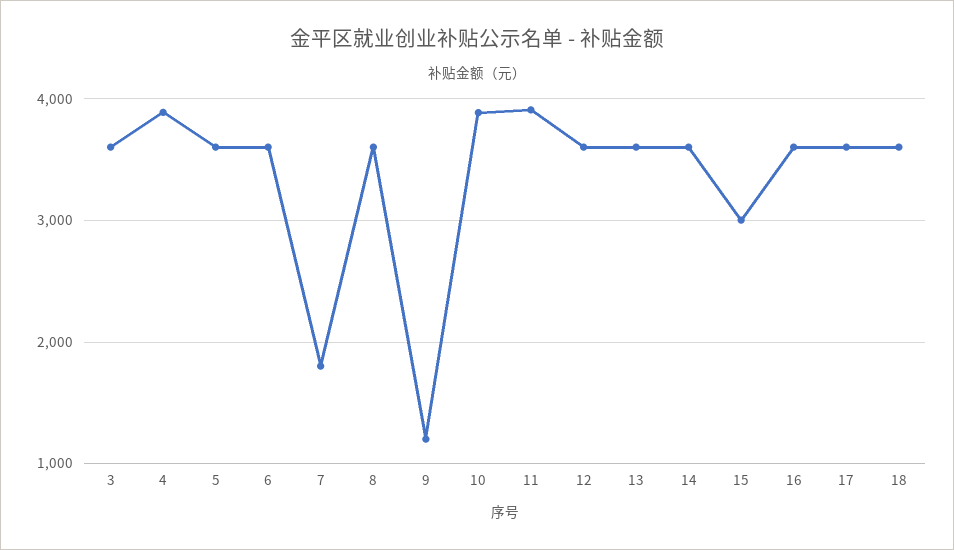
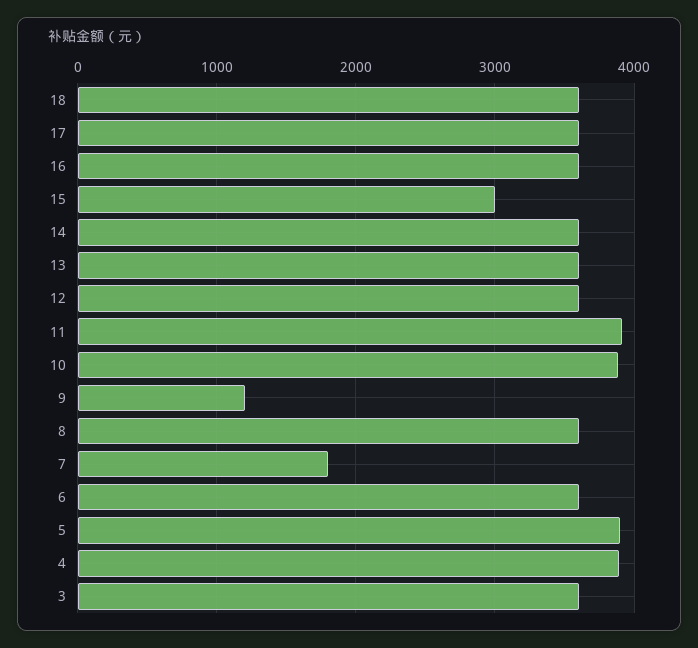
5: 3600 -> 3900

